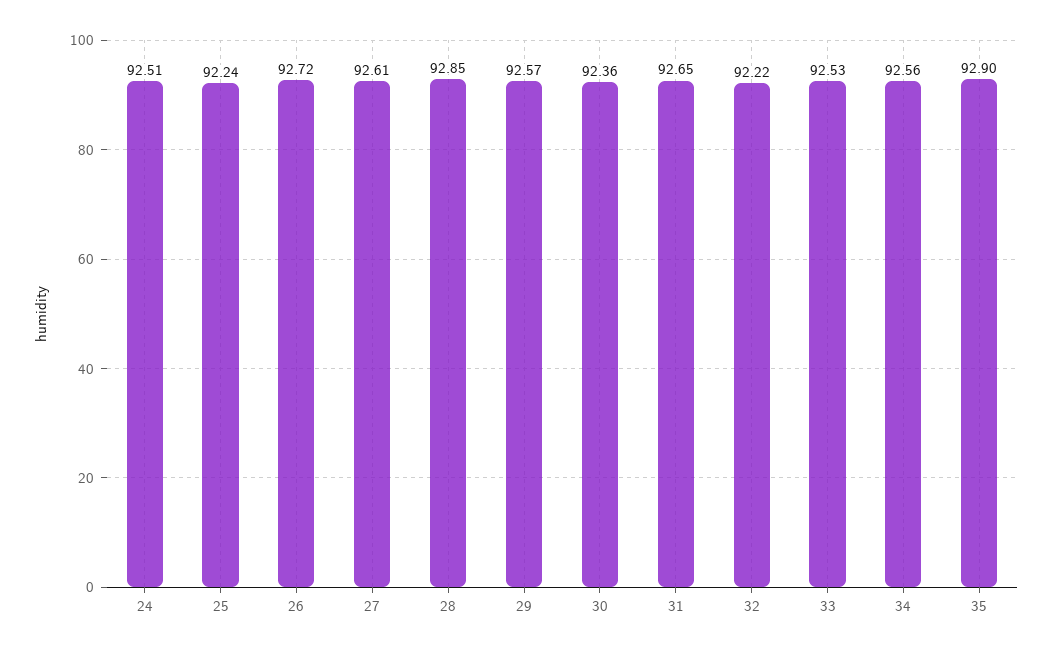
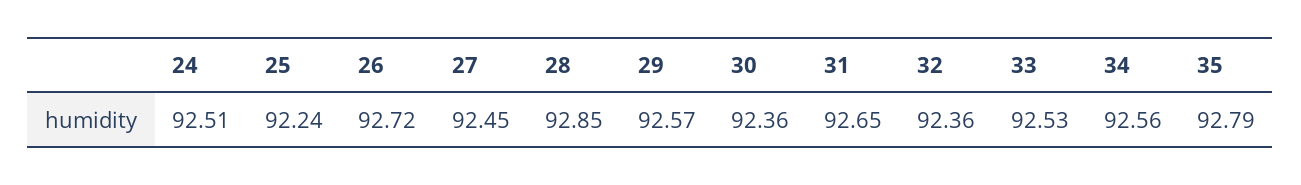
27: 92.61 -> 92.45
32: 92.22 -> 92.36
35: 92.9 -> 92.79

